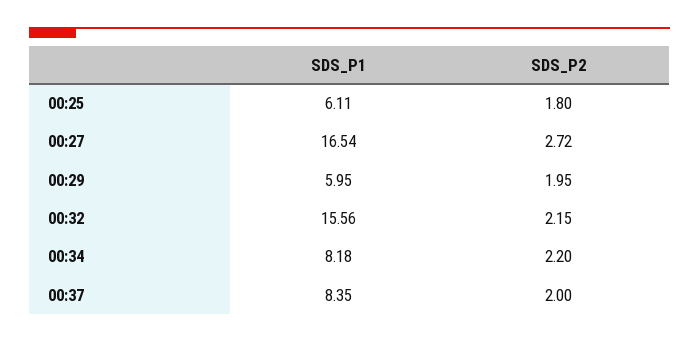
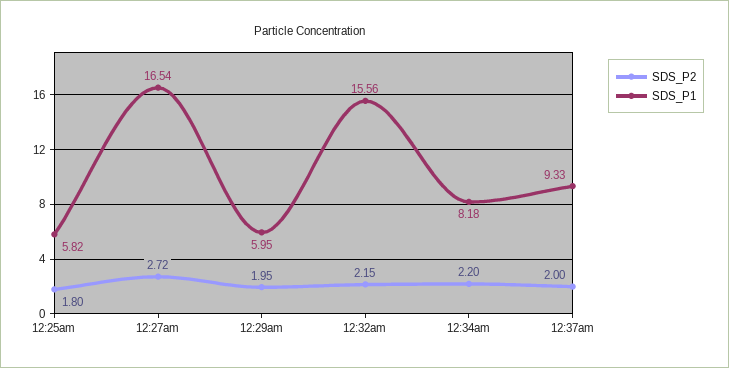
SDS_P1, 00:25: 6.11 -> 5.82
SDS_P1, 00:37: 8.35 -> 9.33

